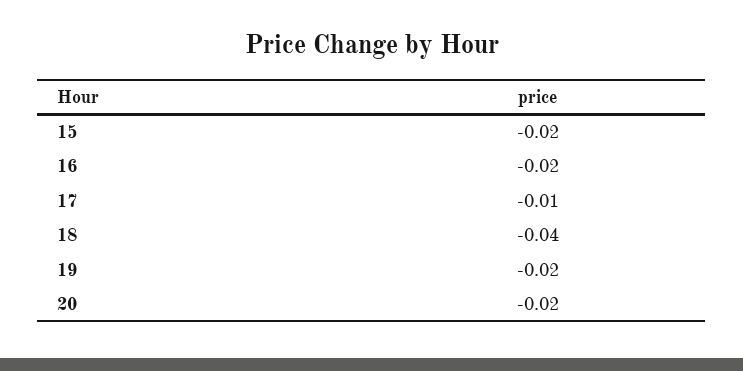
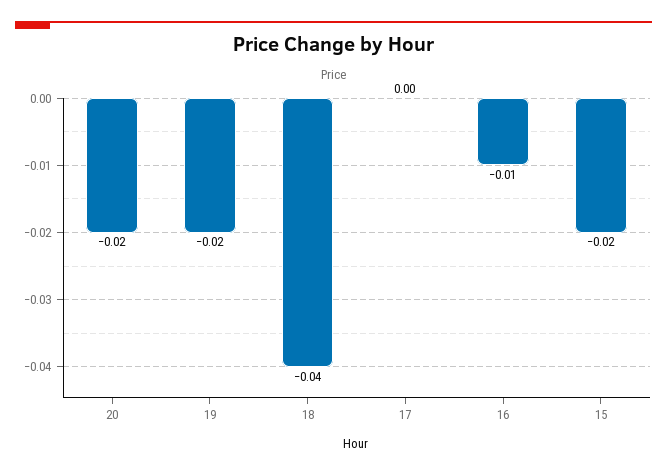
16: -0.02 -> -0.01
17: -0.01 -> 0

